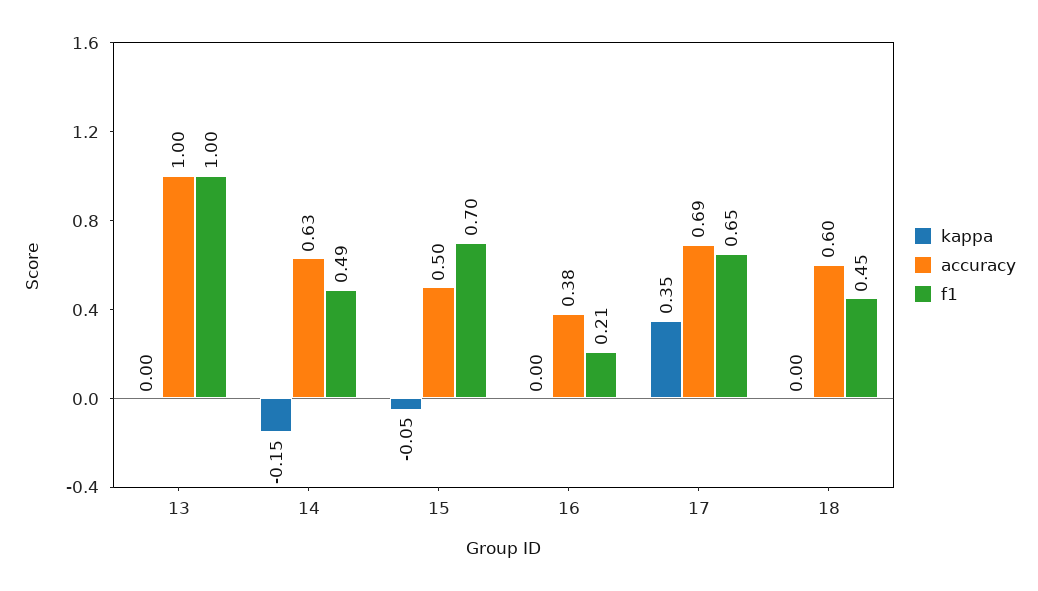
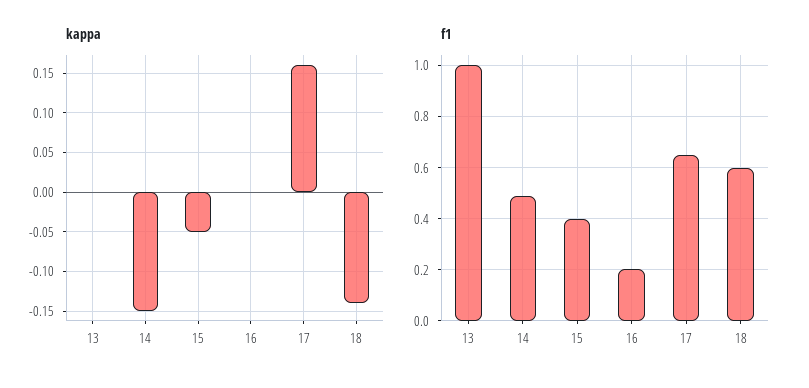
accuracy, 13: 1 -> none
accuracy, 14: 0.63 -> none
accuracy, 15: 0.5 -> none
f1, 15: 0.7 -> 0.4
accuracy, 16: 0.38 -> none
kappa, 17: 0.35 -> 0.16
accuracy, 17: 0.69 -> none
kappa, 18: 0 -> -0.14
accuracy, 18: 0.6 -> none
f1, 18: 0.45 -> 0.6

